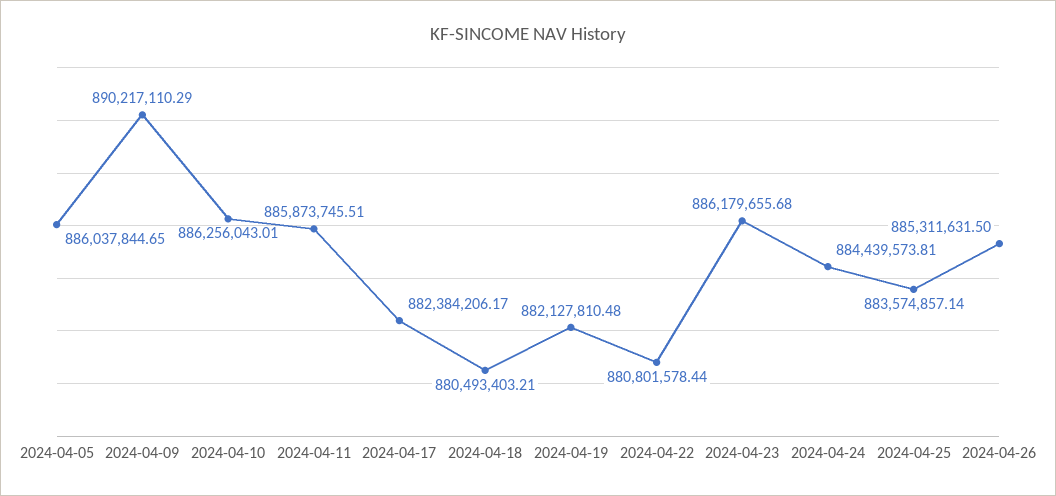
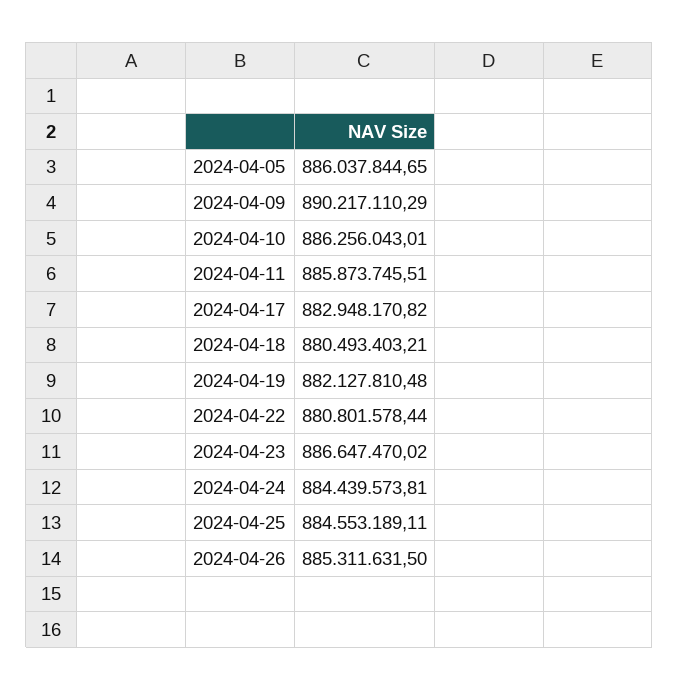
2024-04-17: 882384206.17 -> 882948170.82
2024-04-23: 886179655.68 -> 886647470.02
2024-04-25: 883574857.14 -> 884553189.11

